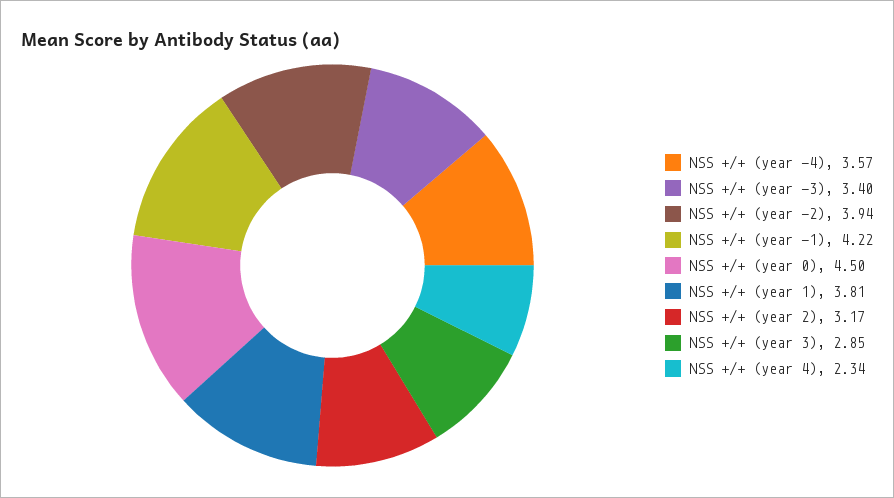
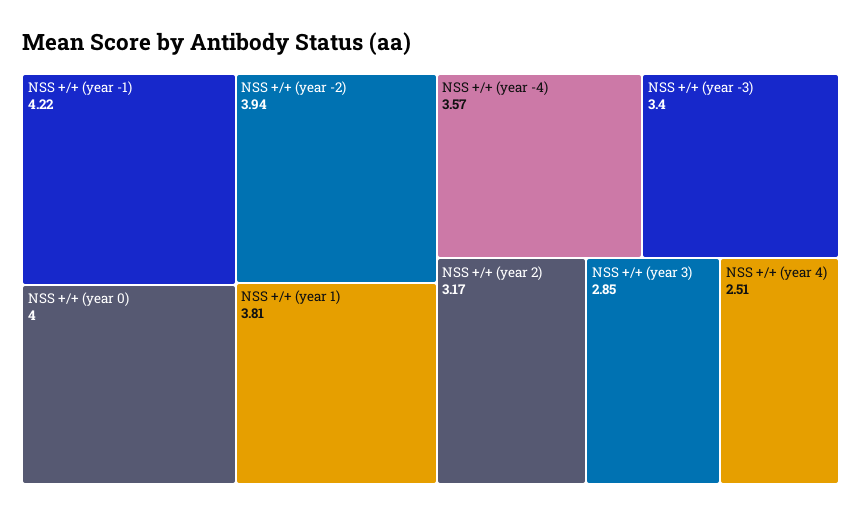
NSS +/+ (year 0): 4.5 -> 4
NSS +/+ (year 4): 2.34 -> 2.51

